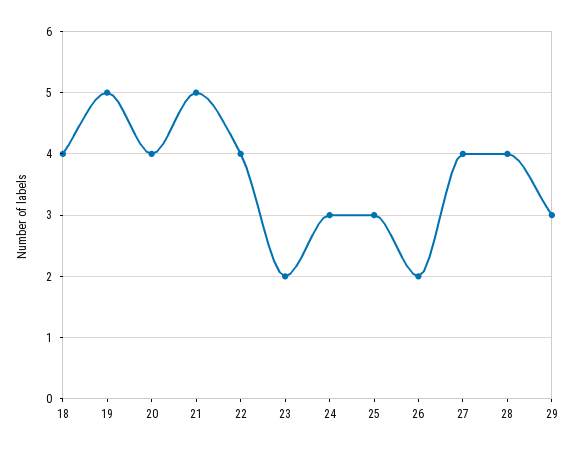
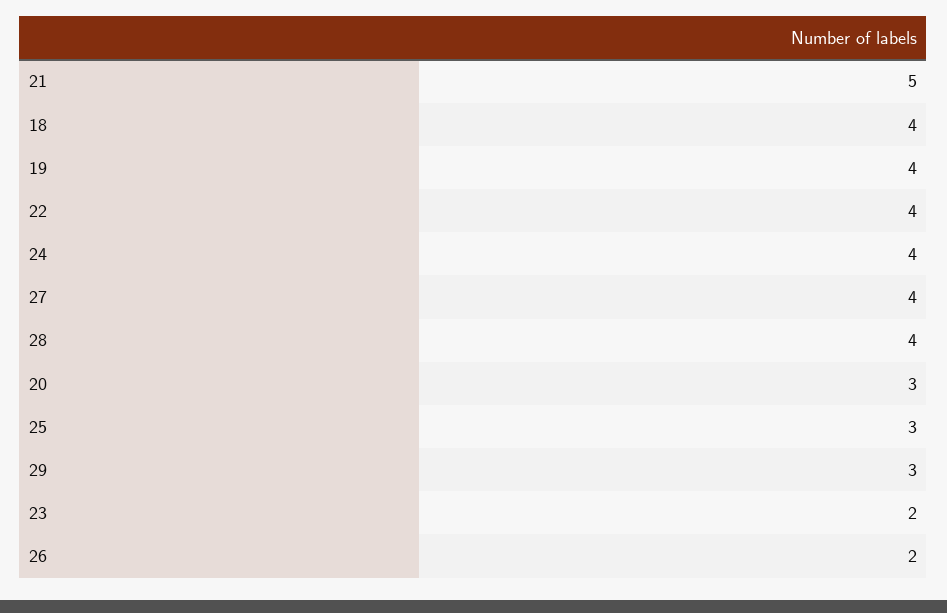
19: 5 -> 4
20: 4 -> 3
24: 3 -> 4

